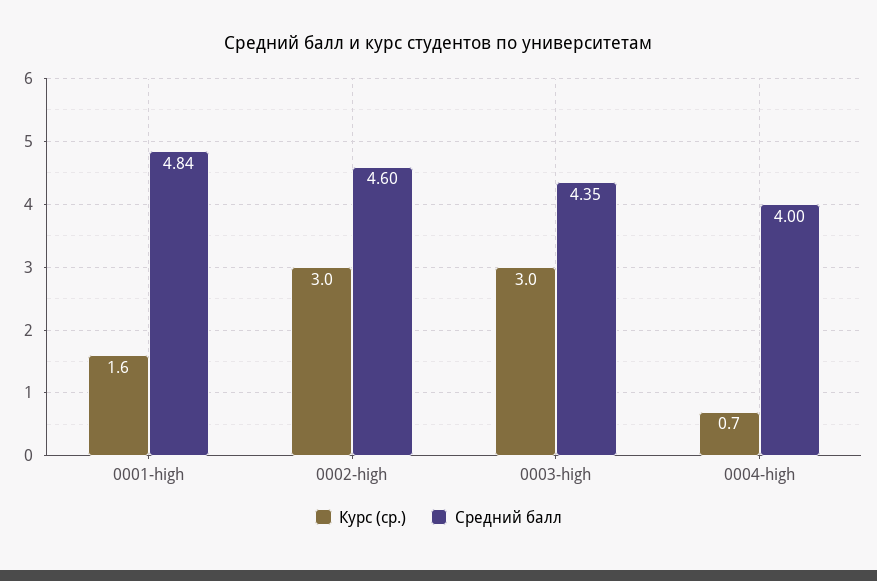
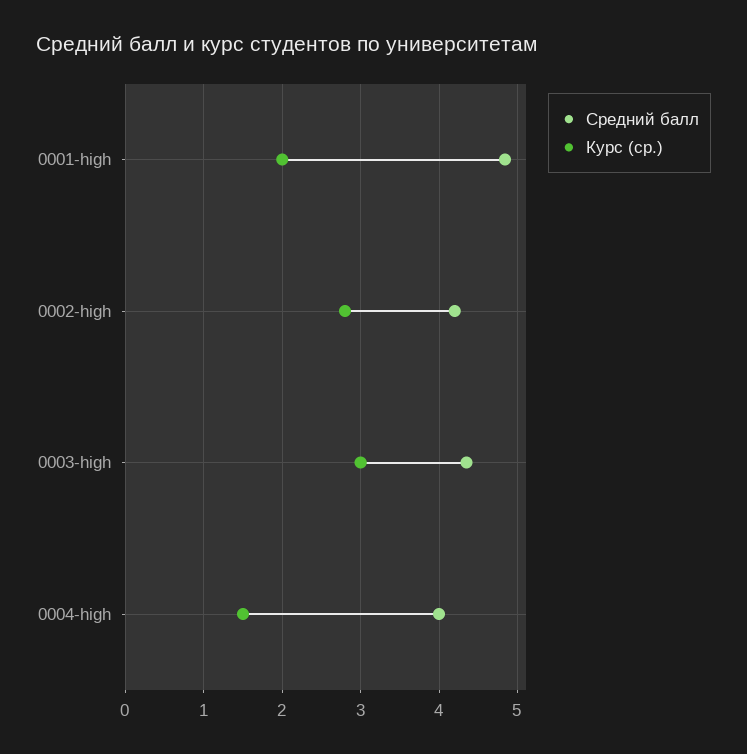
Курс (ср.), 0001-high: 1.6 -> 2
Курс (ср.), 0002-high: 3 -> 2.8
Средний балл, 0002-high: 4.6 -> 4.2
Курс (ср.), 0004-high: 0.7 -> 1.5

